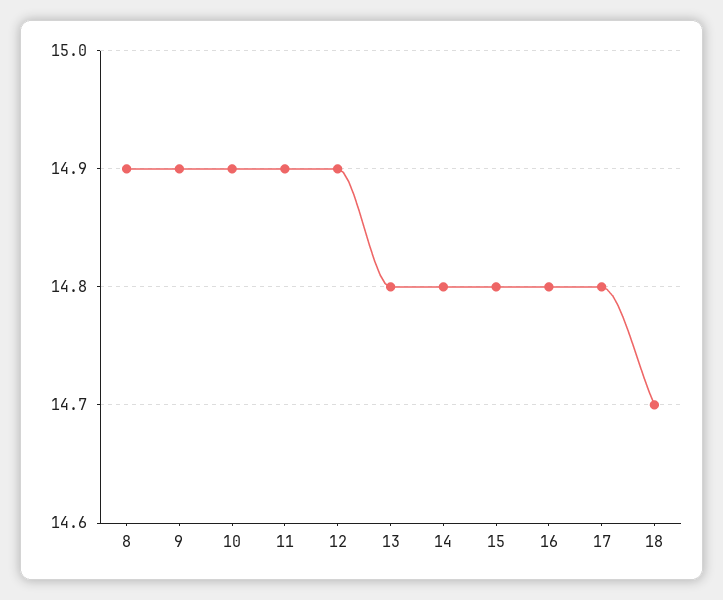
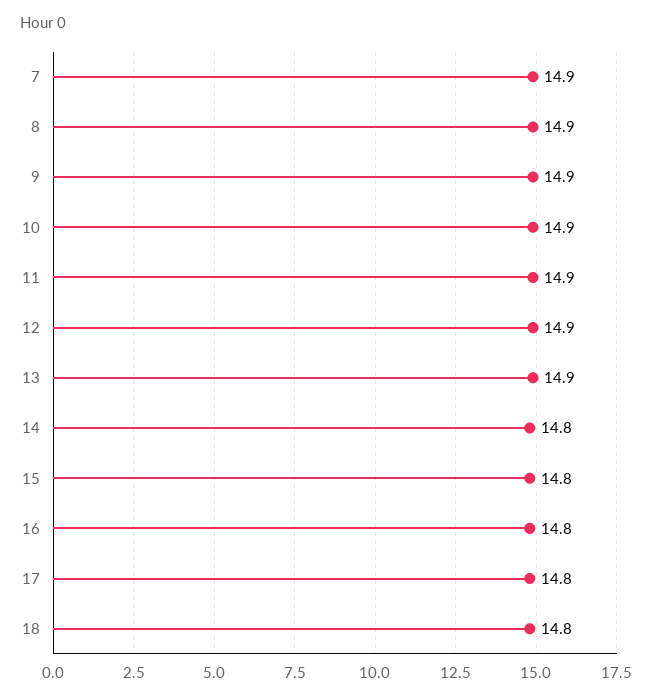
13: 14.8 -> 14.9
18: 14.7 -> 14.8
7: none -> 14.9

